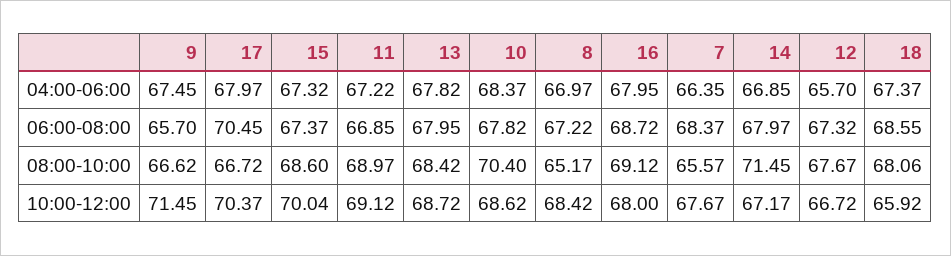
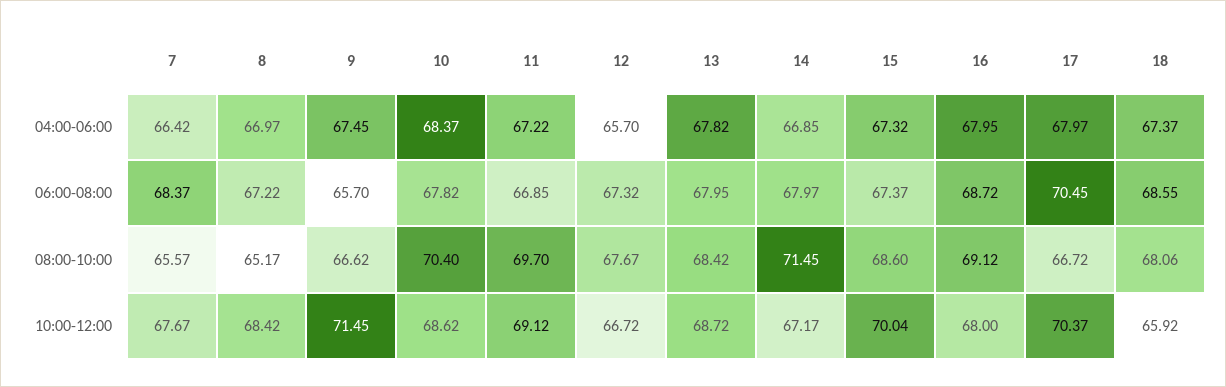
7, 04:00-06:00: 66.35 -> 66.42
11, 08:00-10:00: 68.97 -> 69.7

